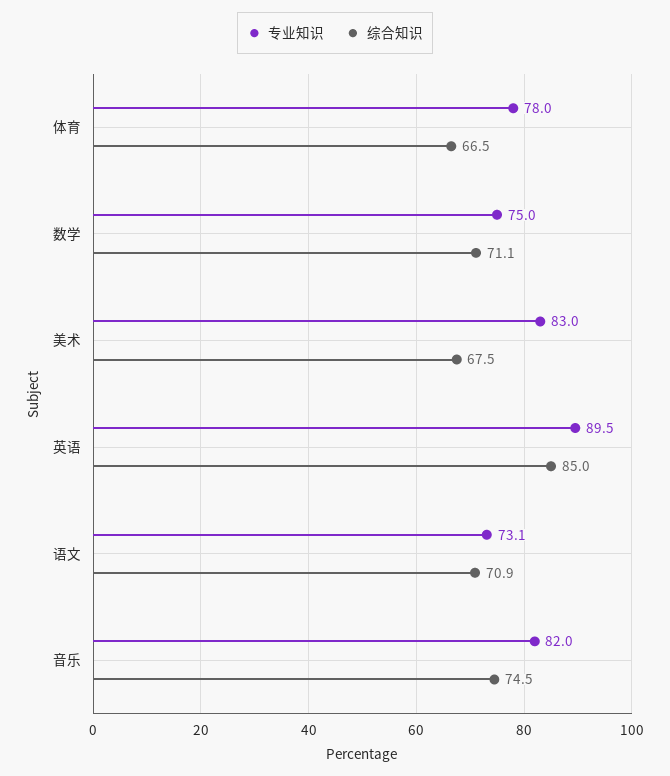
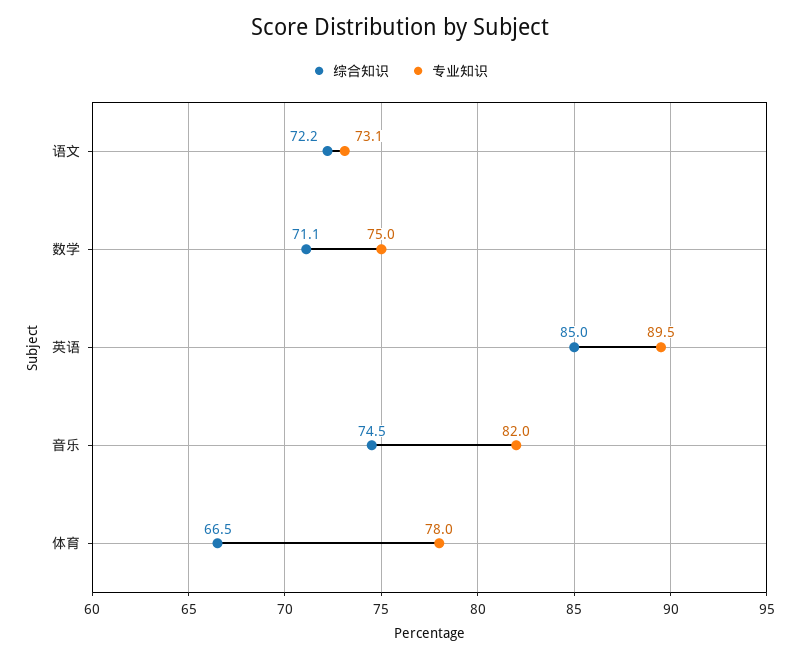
专业知识, 美术: 83 -> none
综合知识, 美术: 67.5 -> none
综合知识, 语文: 70.9 -> 72.2

